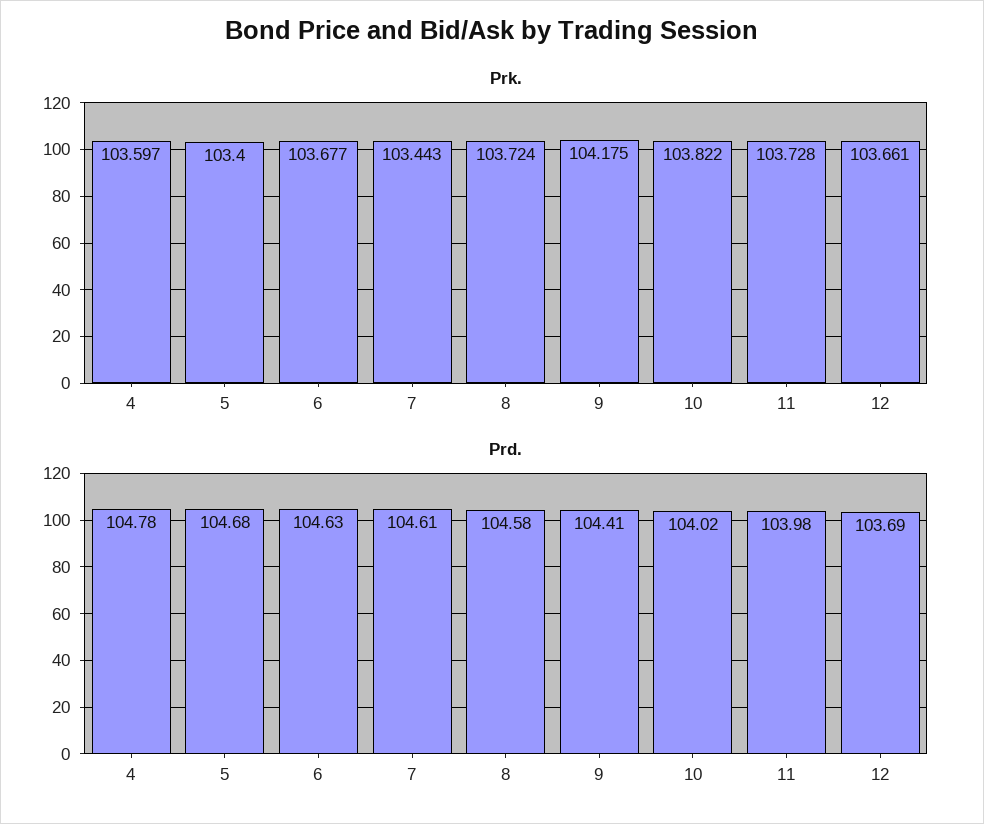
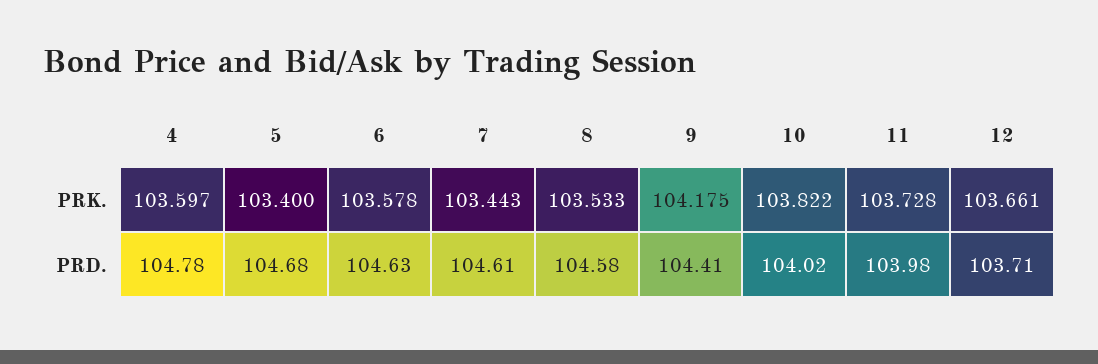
Prk., 6: 103.677 -> 103.578
Prk., 8: 103.724 -> 103.533
Prd., 12: 103.69 -> 103.71

